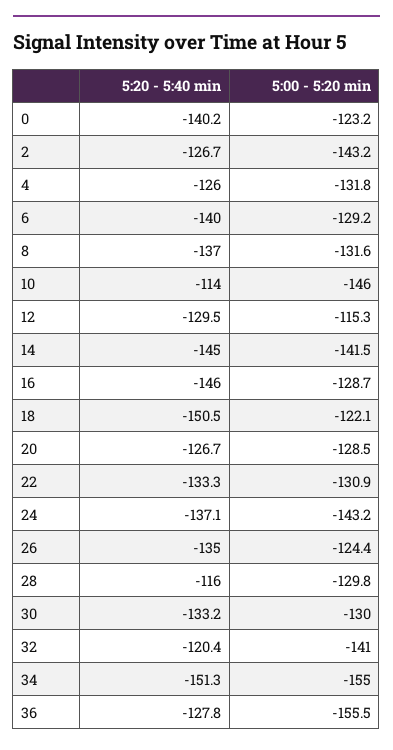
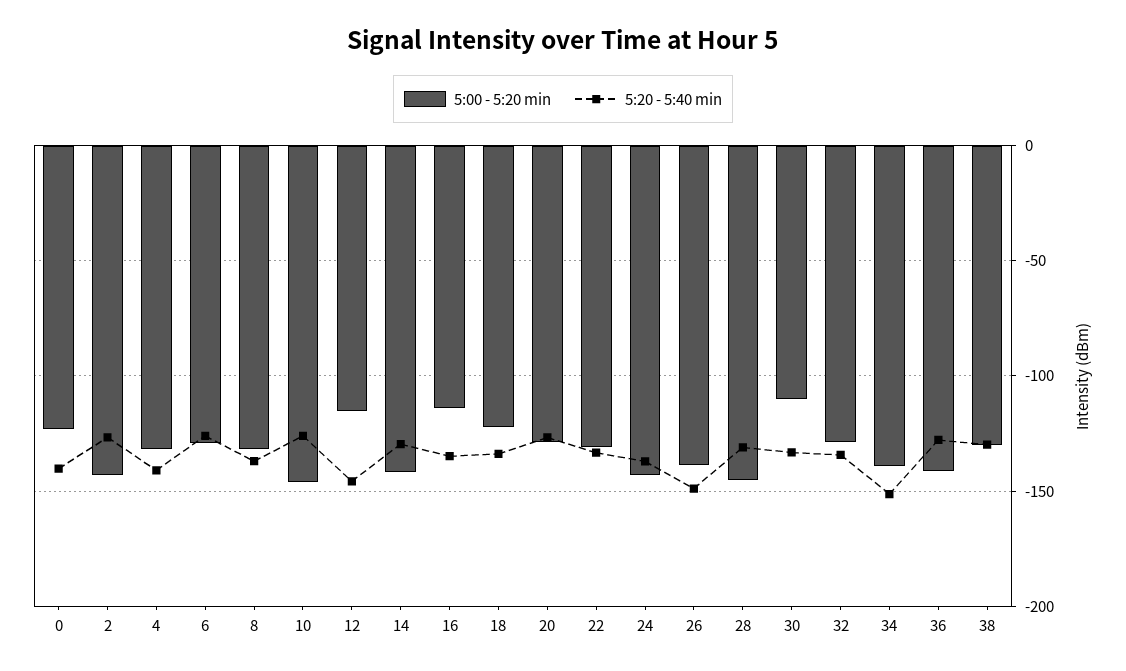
5:20 - 5:40 min, 4: -126 -> -140
5:20 - 5:40 min, 6: -140 -> -125
5:20 - 5:40 min, 10: -114 -> -125
5:20 - 5:40 min, 12: -129.5 -> -145
5:20 - 5:40 min, 14: -145 -> -130
5:20 - 5:40 min, 16: -146 -> -135
5:00 - 5:20 min, 16: -128.7 -> -115
5:20 - 5:40 min, 18: -150.5 -> -135
5:20 - 5:40 min, 26: -135 -> -150
5:00 - 5:20 min, 26: -124.4 -> -140
5:20 - 5:40 min, 28: -116 -> -130
5:00 - 5:20 min, 28: -129.8 -> -145
5:00 - 5:20 min, 30: -130 -> -110
5:20 - 5:40 min, 32: -120.4 -> -135
5:00 - 5:20 min, 32: -141 -> -130
5:00 - 5:20 min, 34: -155 -> -140
5:00 - 5:20 min, 36: -155.5 -> -140
5:00 - 5:20 min, 38: none -> -130
5:20 - 5:40 min, 38: none -> -130

